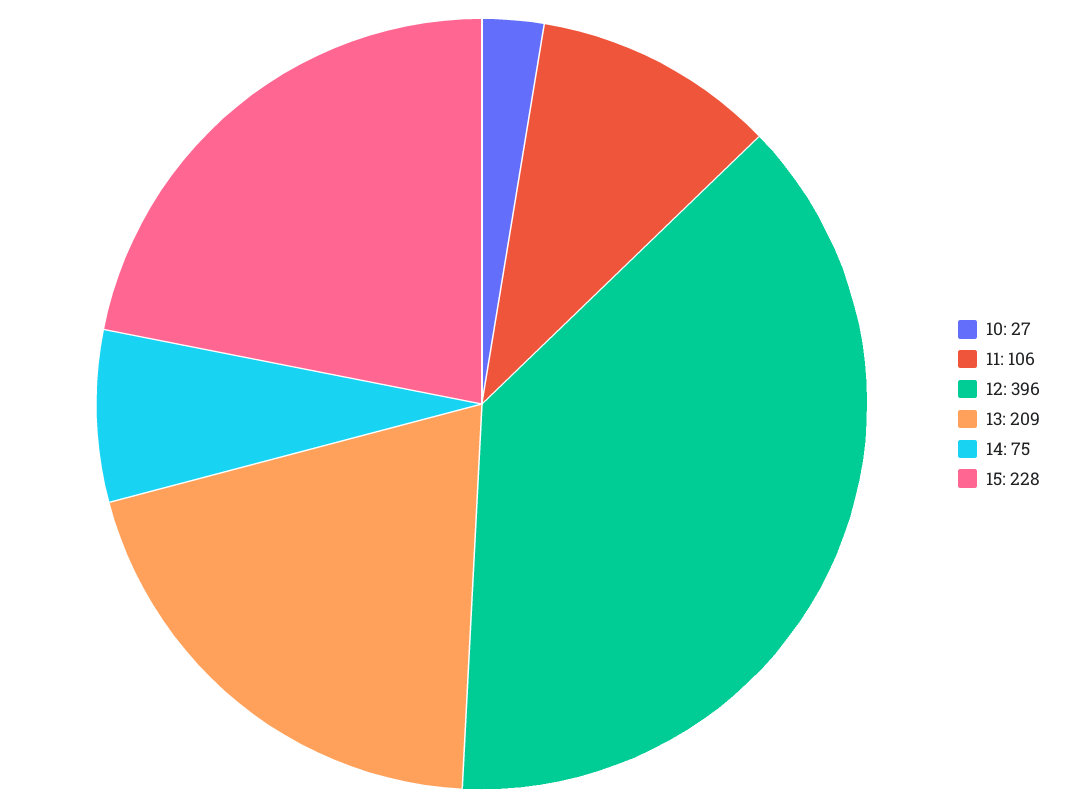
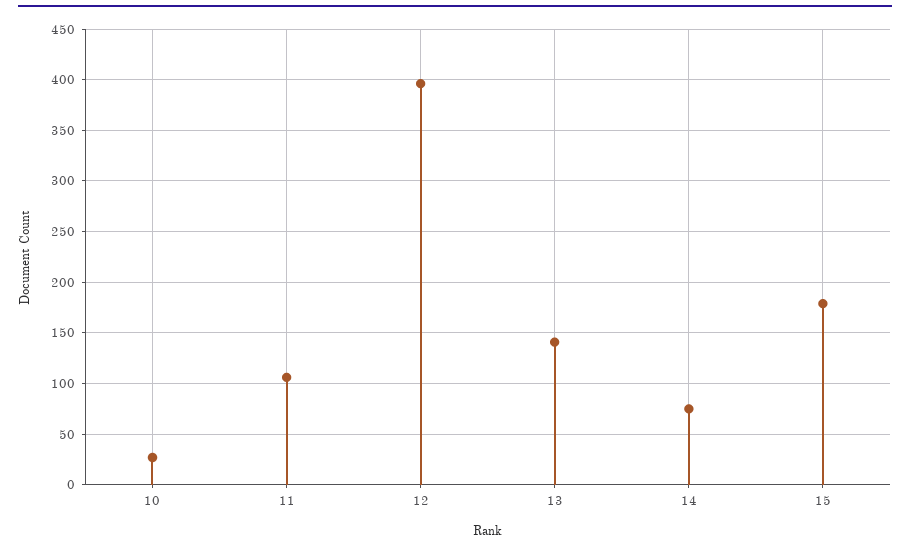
13: 209 -> 140
15: 228 -> 180

